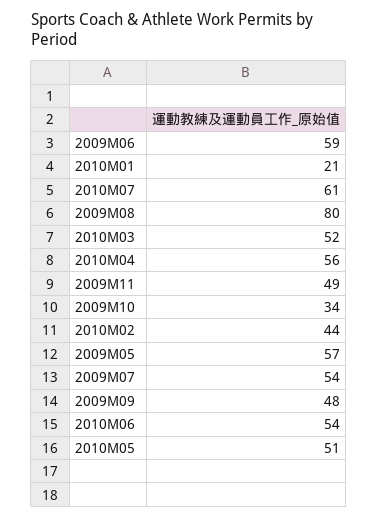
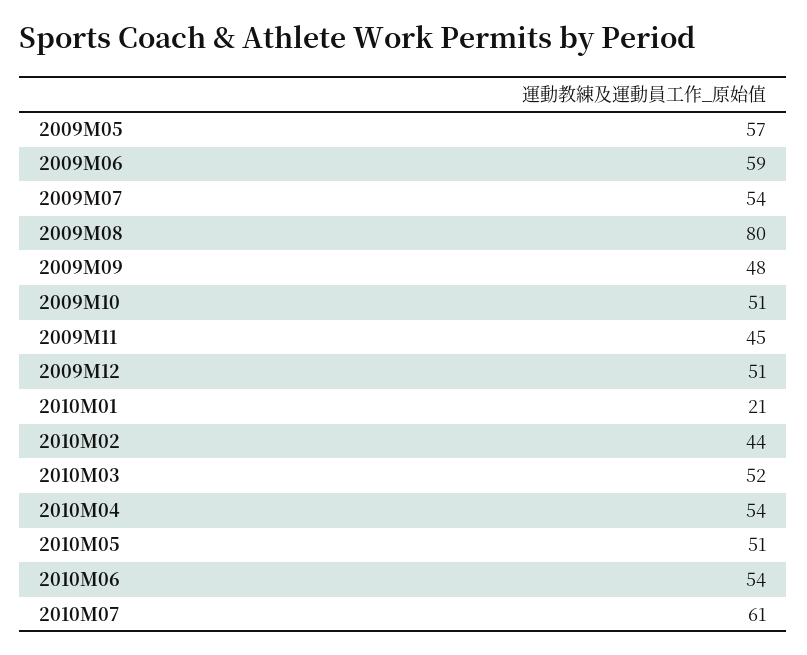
2010M04: 56 -> 54
2009M11: 49 -> 45
2009M10: 34 -> 51
2009M12: none -> 51

